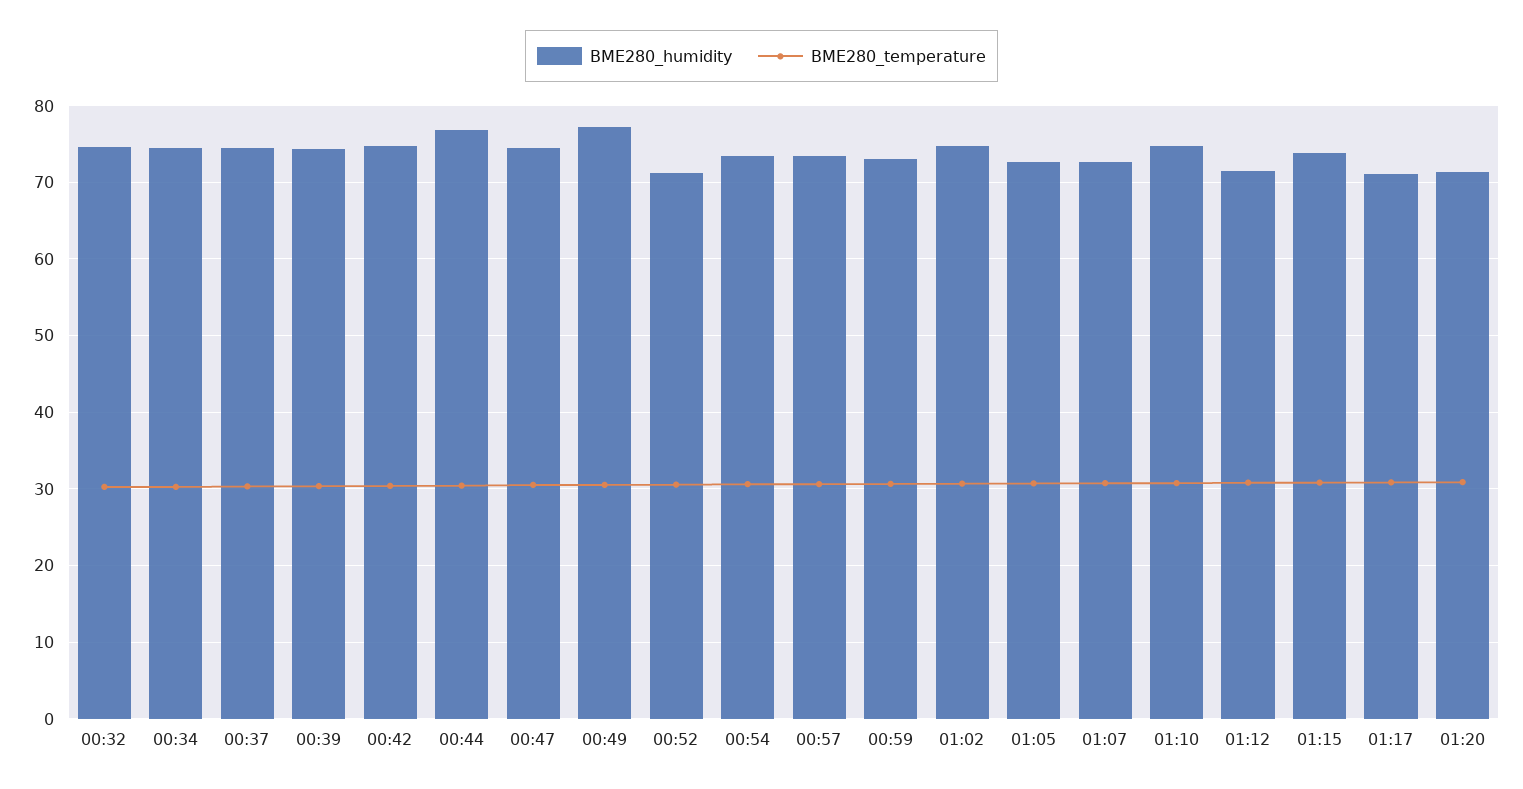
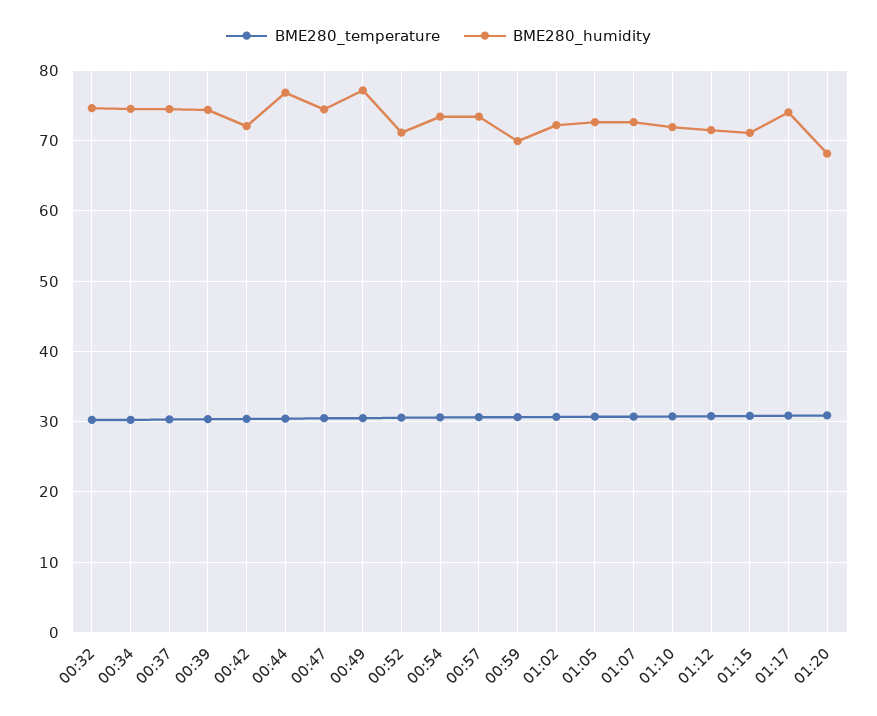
BME280_humidity, 00:42: 75 -> 72
BME280_humidity, 00:59: 73 -> 70
BME280_humidity, 01:02: 75 -> 72
BME280_humidity, 01:10: 75 -> 72
BME280_humidity, 01:15: 74 -> 71
BME280_humidity, 01:17: 71 -> 74
BME280_humidity, 01:20: 71 -> 68

